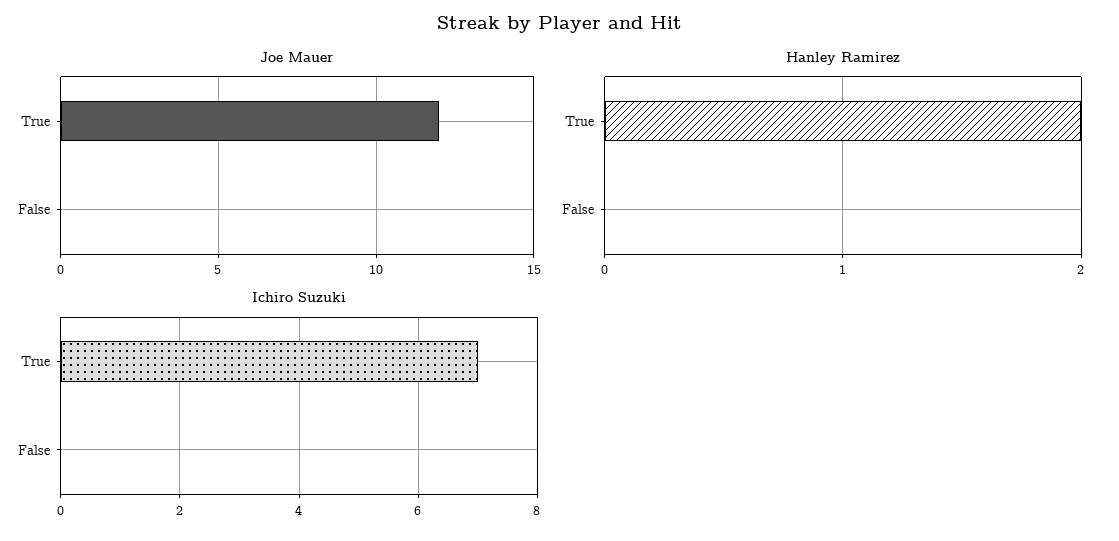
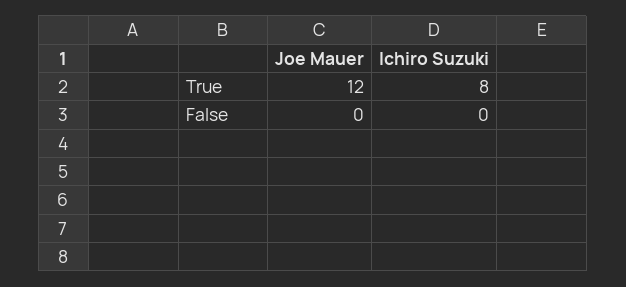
Hanley Ramirez, True: 2 -> none
Hanley Ramirez, False: 0 -> none
Ichiro Suzuki, True: 7 -> 8

